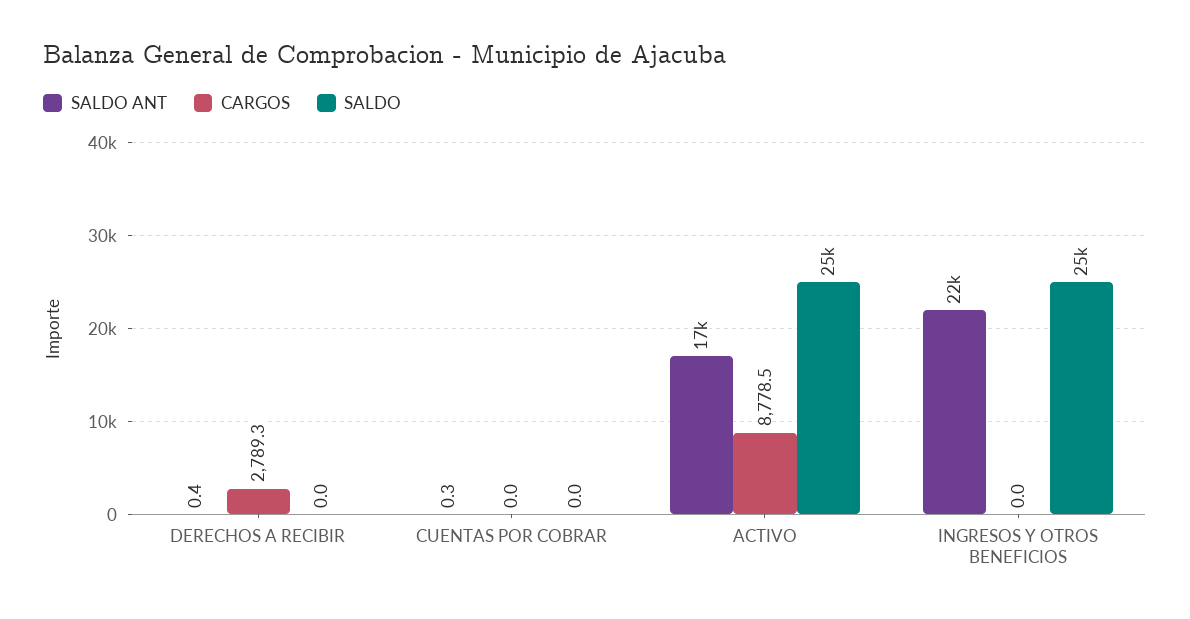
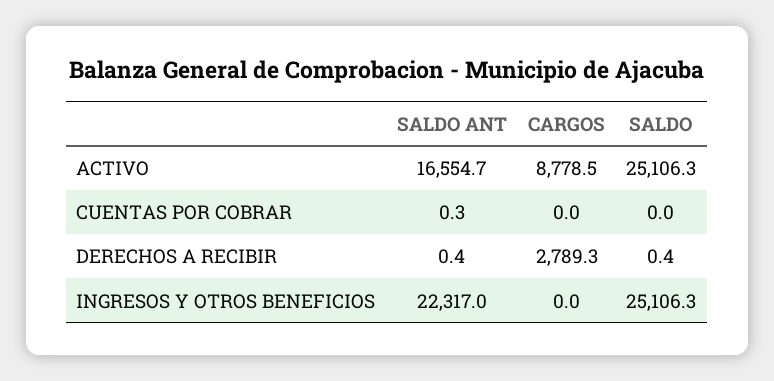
SALDO, DERECHOS A RECIBIR: 0 -> 0.4

